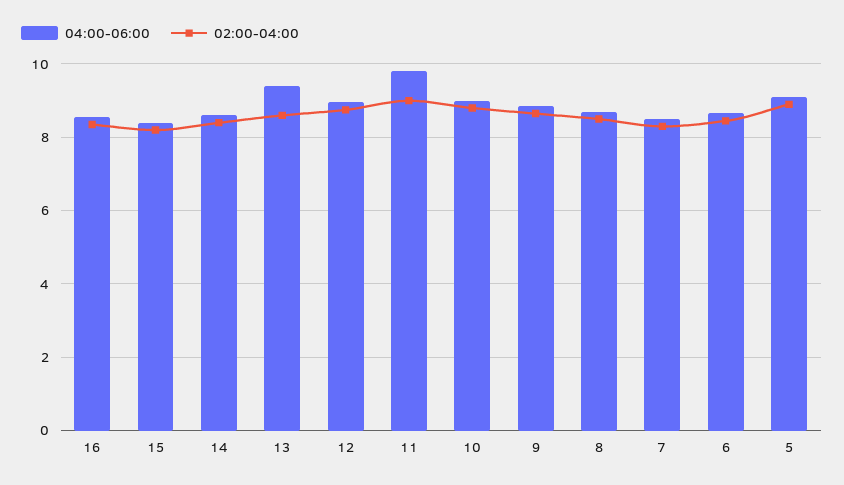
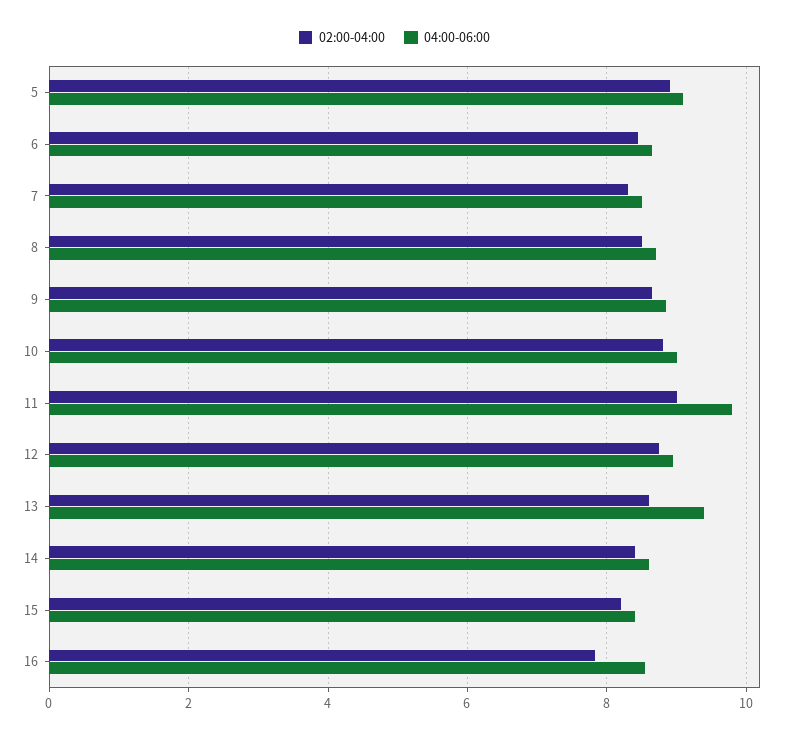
02:00-04:00, 16: 8.4 -> 7.8

